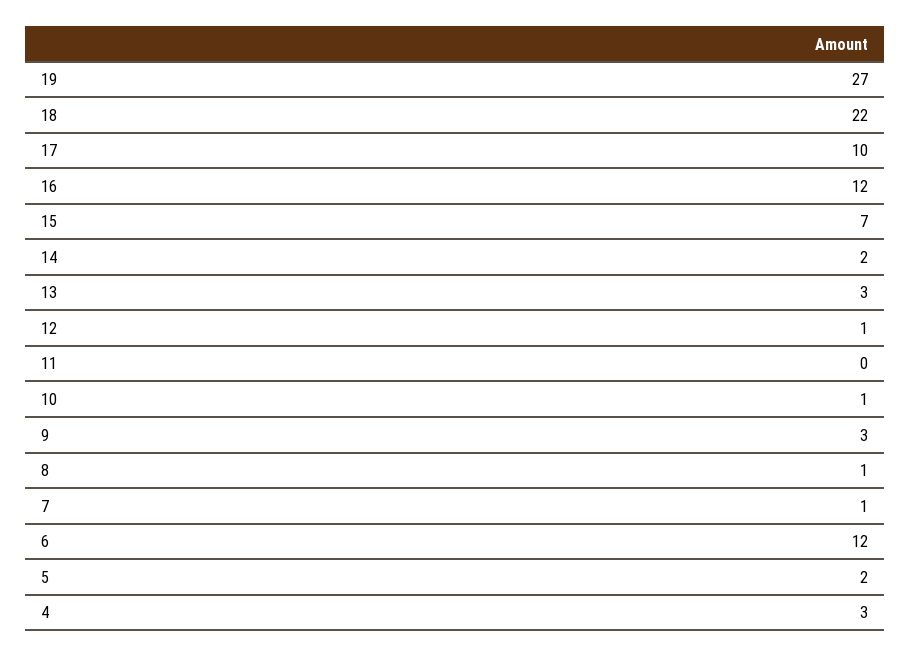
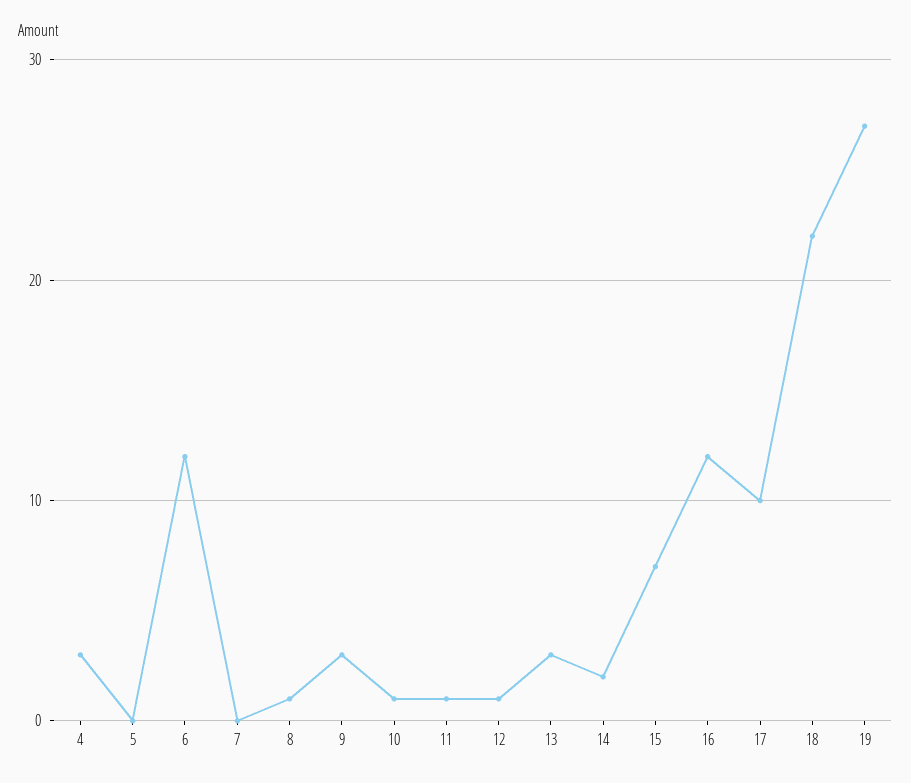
11: 0 -> 1
7: 1 -> 0
5: 2 -> 0

